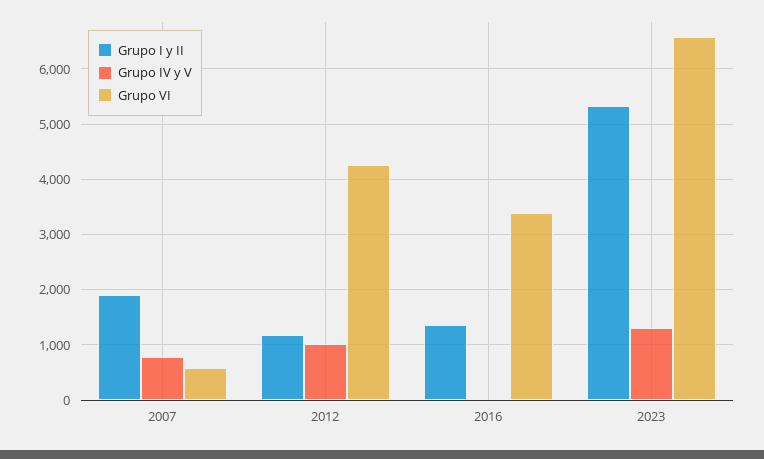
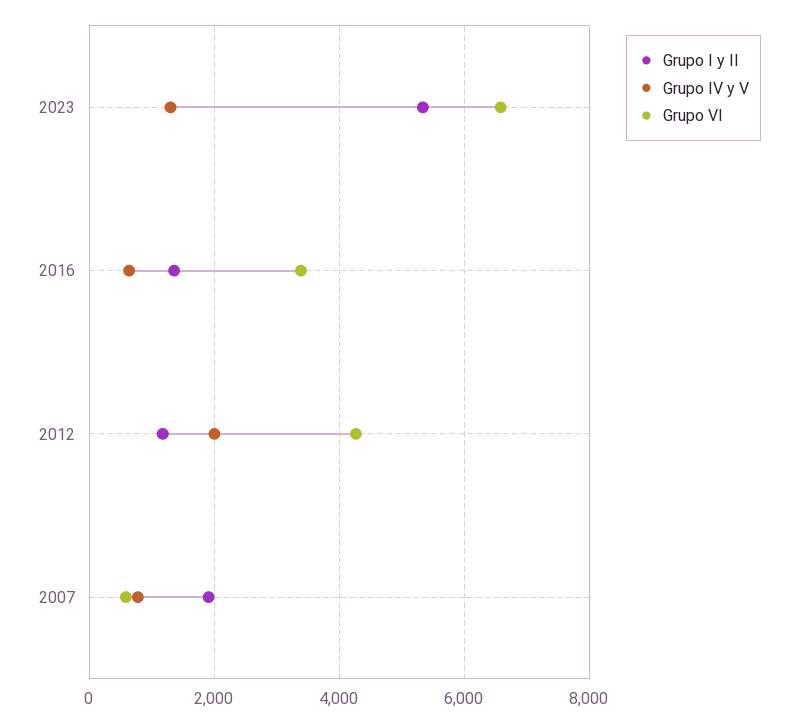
Grupo IV y V, 2012: 1000 -> 2000
Grupo IV y V, 2016: 0 -> 600

